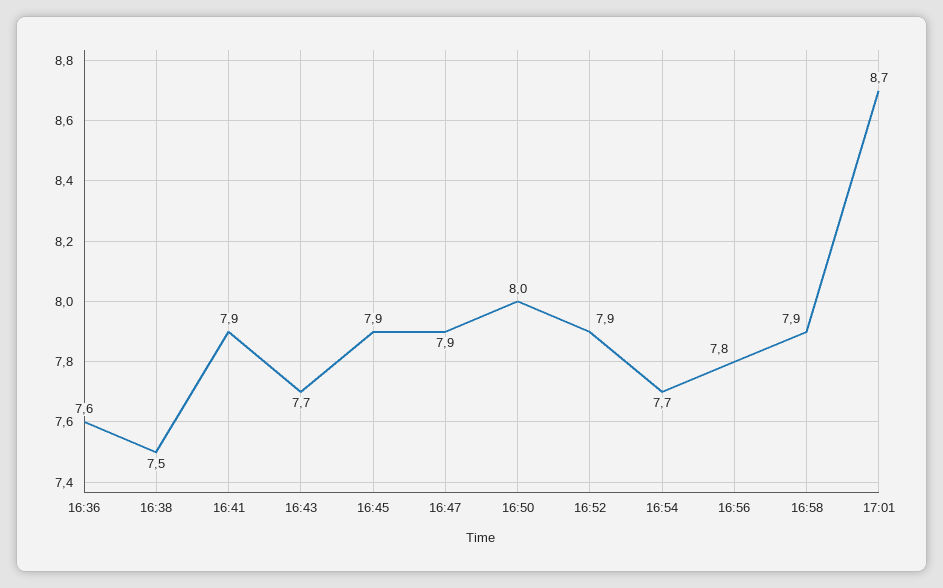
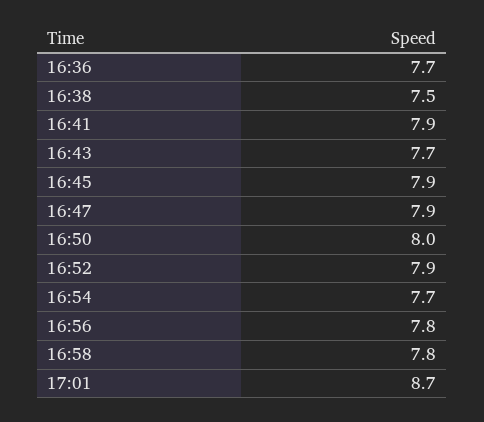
16:36: 7.6 -> 7.7
16:58: 7.9 -> 7.8

